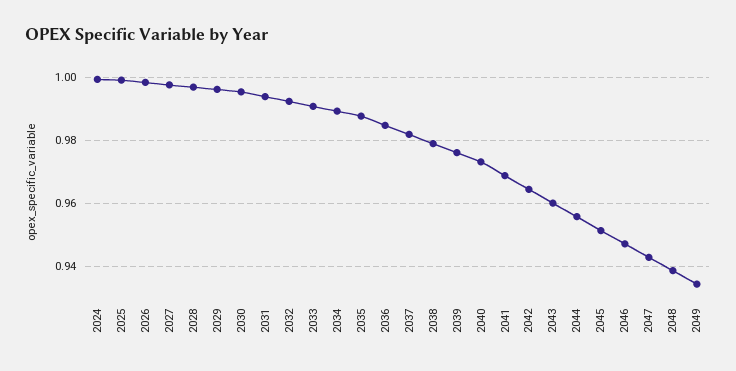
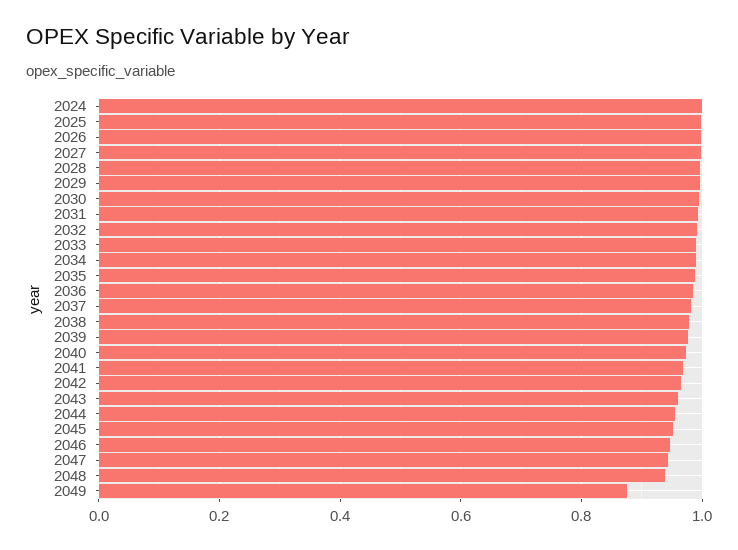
2049: 0.934 -> 0.88

